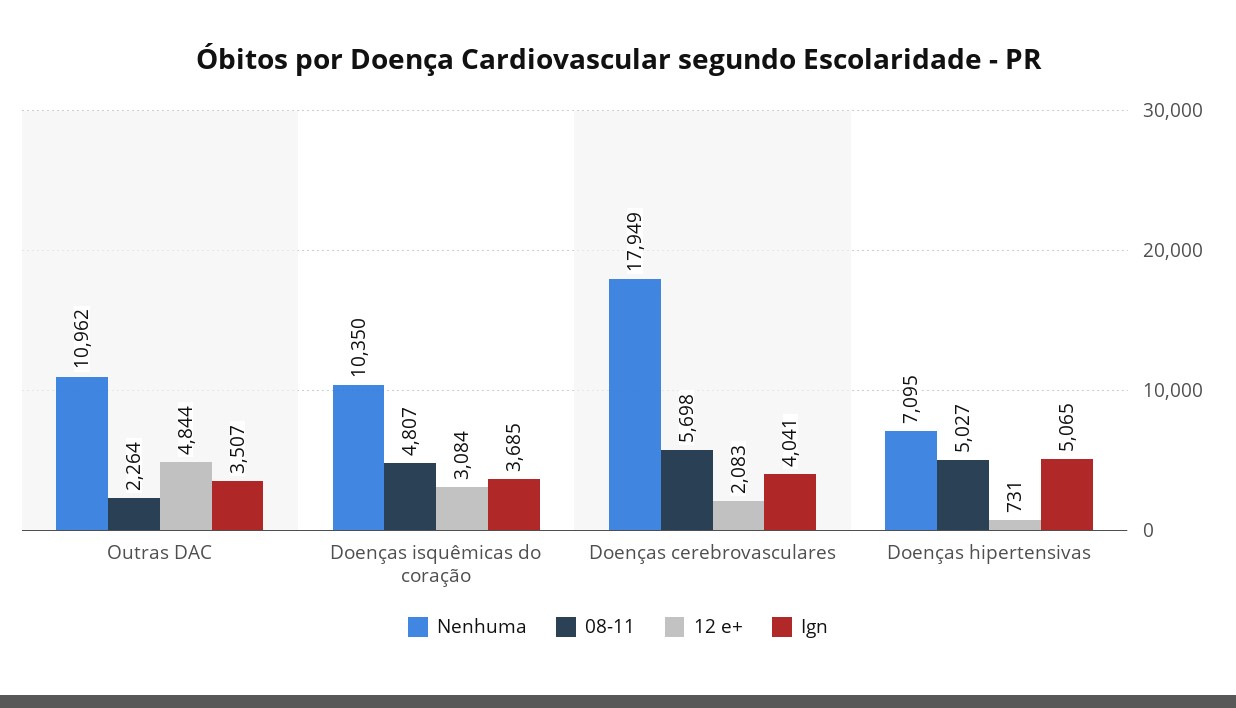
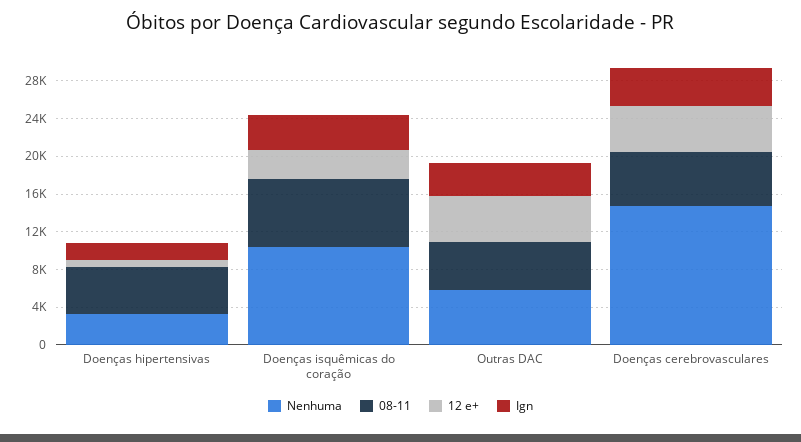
Nenhuma, Outras DAC: 10962 -> 6000
08-11, Outras DAC: 2264 -> 5000
08-11, Doenças isquêmicas do coração: 4807 -> 7000
Nenhuma, Doenças cerebrovasculares: 17949 -> 15000
12 e+, Doenças cerebrovasculares: 2083 -> 5000
Nenhuma, Doenças hipertensivas: 7095 -> 3000
Ign, Doenças hipertensivas: 5065 -> 2000

